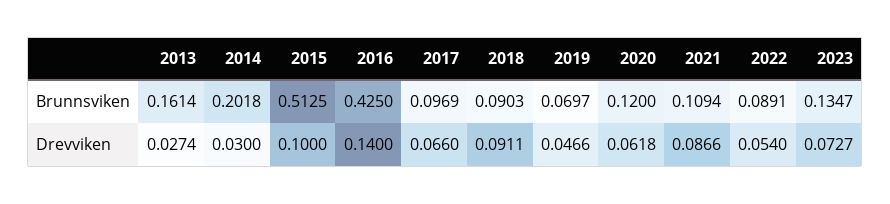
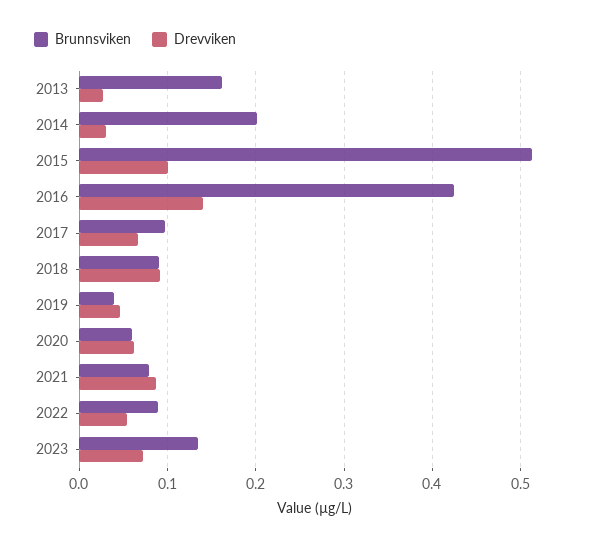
Brunnsviken, 2019: 0.0697 -> 0.04
Brunnsviken, 2020: 0.12 -> 0.06
Brunnsviken, 2021: 0.1094 -> 0.08

